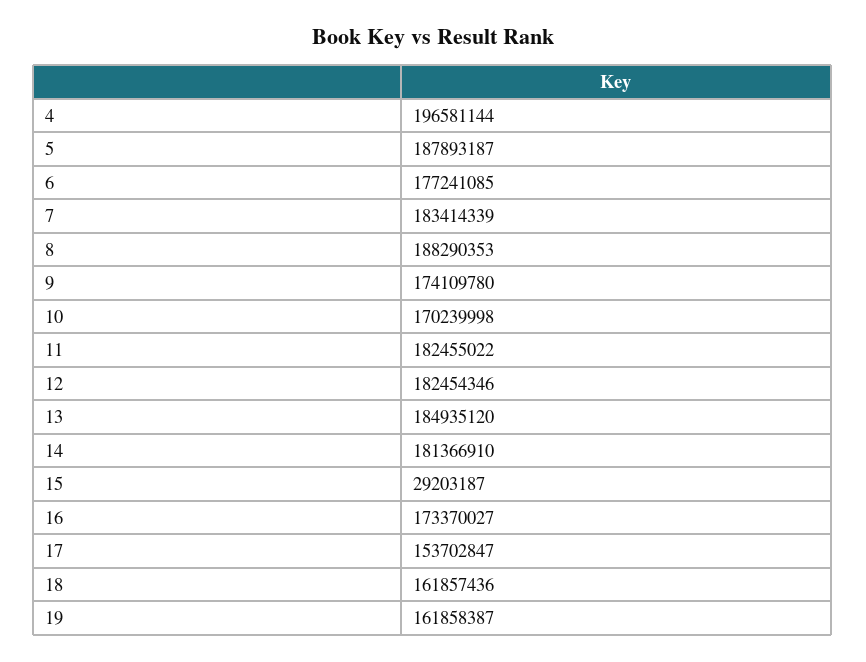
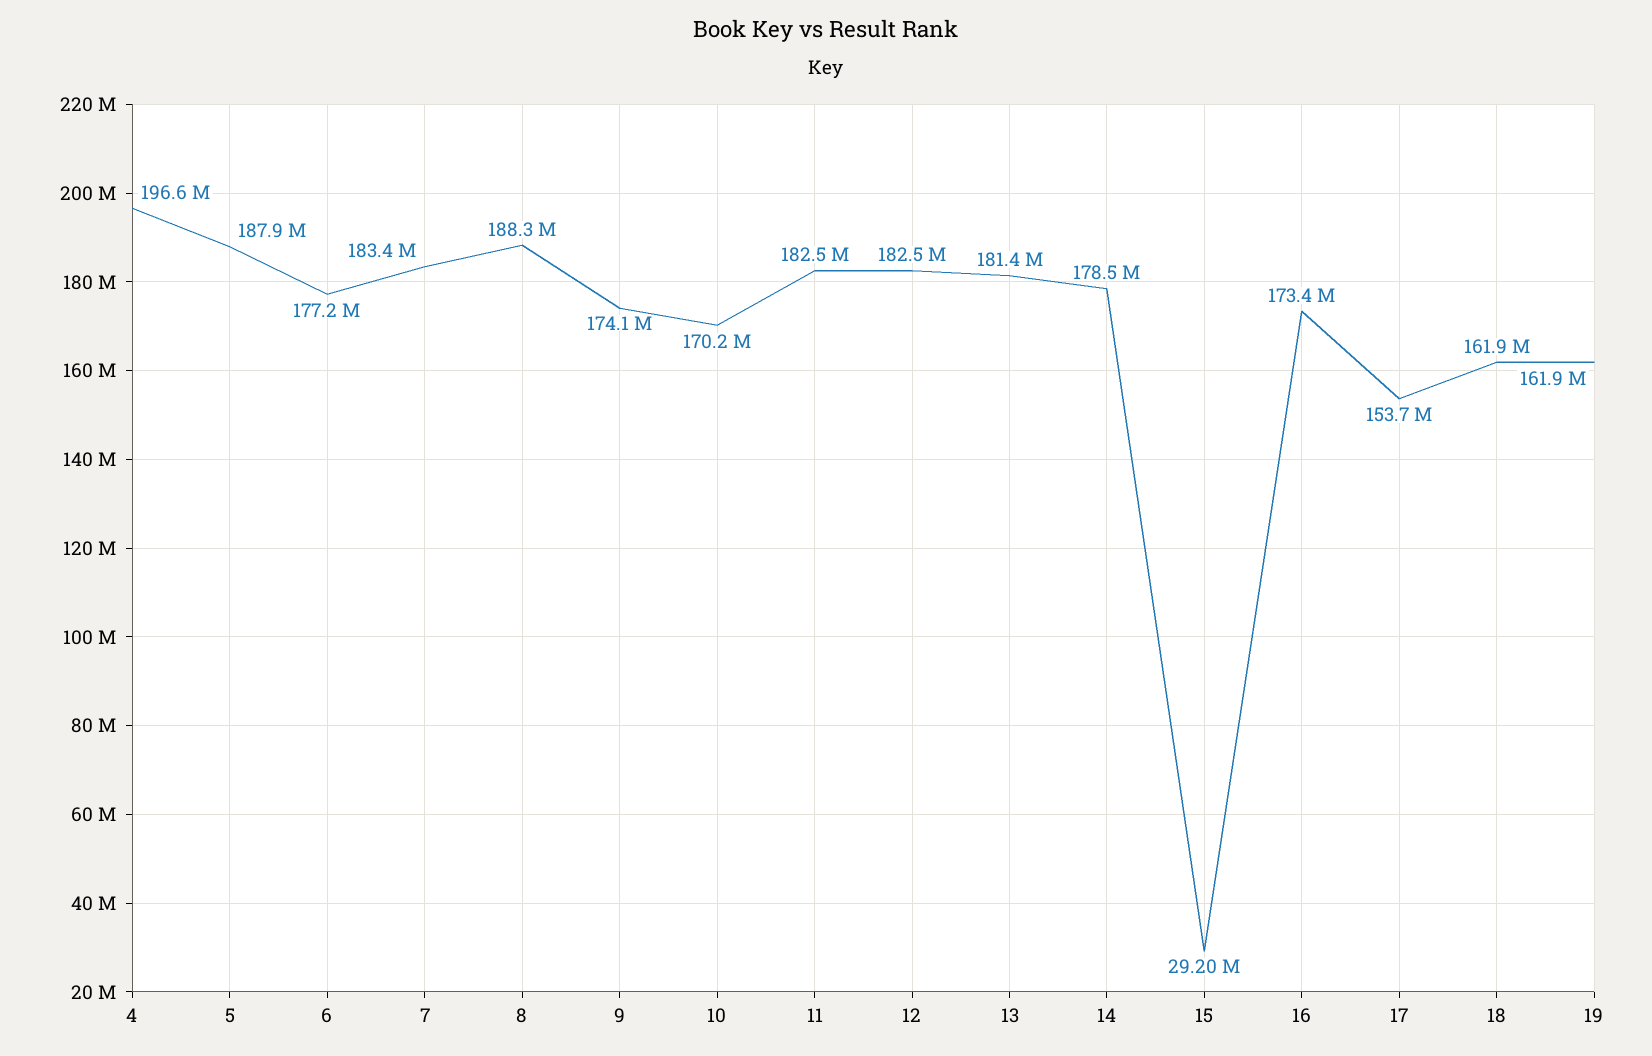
13: 184935120 -> 181400000
14: 181366910 -> 178500000

